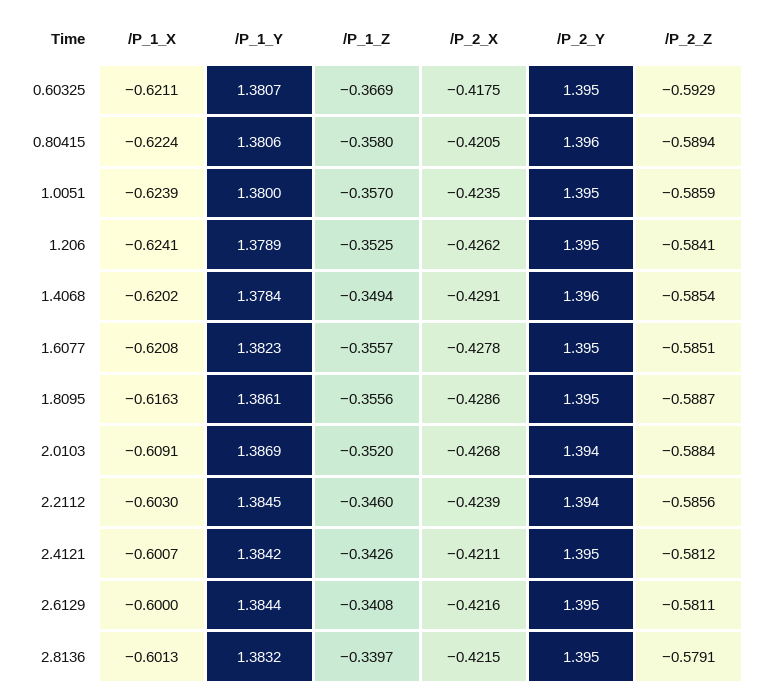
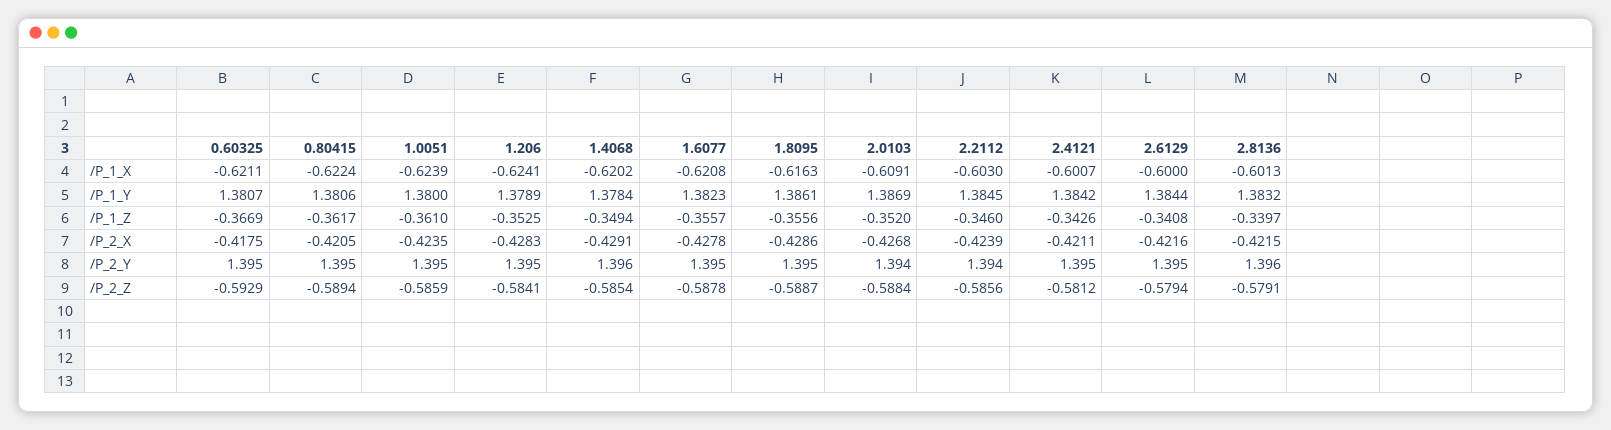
/P_1_Z, 0.80415: -0.358 -> -0.3617
/P_2_Y, 0.80415: 1.396 -> 1.395
/P_1_Z, 1.0051: -0.357 -> -0.361
/P_2_X, 1.206: -0.4262 -> -0.4283
/P_2_Z, 1.6077: -0.5851 -> -0.5878
/P_2_Z, 2.6129: -0.5811 -> -0.5794
/P_2_Y, 2.8136: 1.395 -> 1.396

